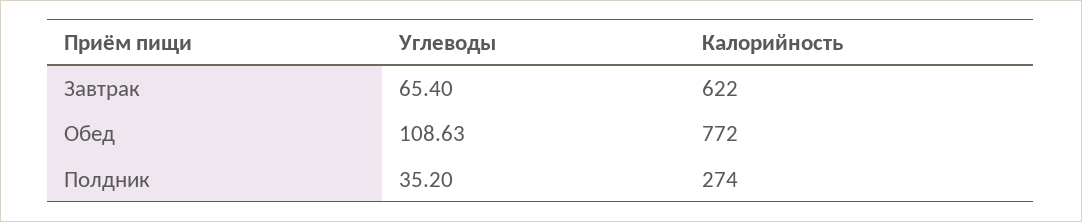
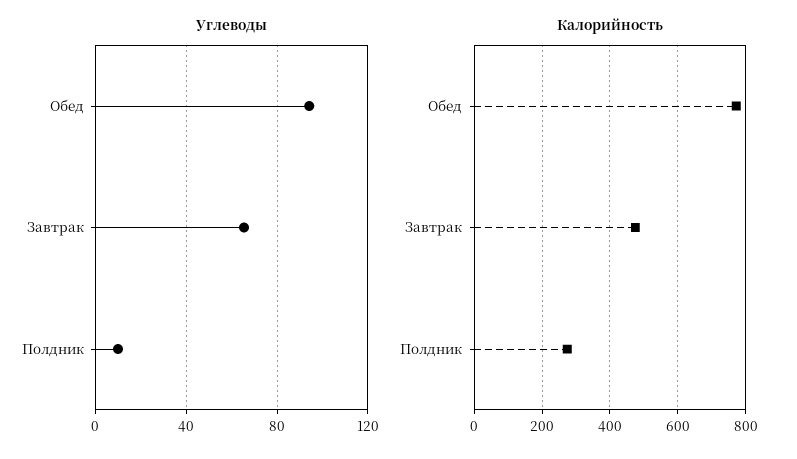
Калорийность, Завтрак: 622 -> 480
Углеводы, Обед: 108.63 -> 95
Углеводы, Полдник: 35.2 -> 10

